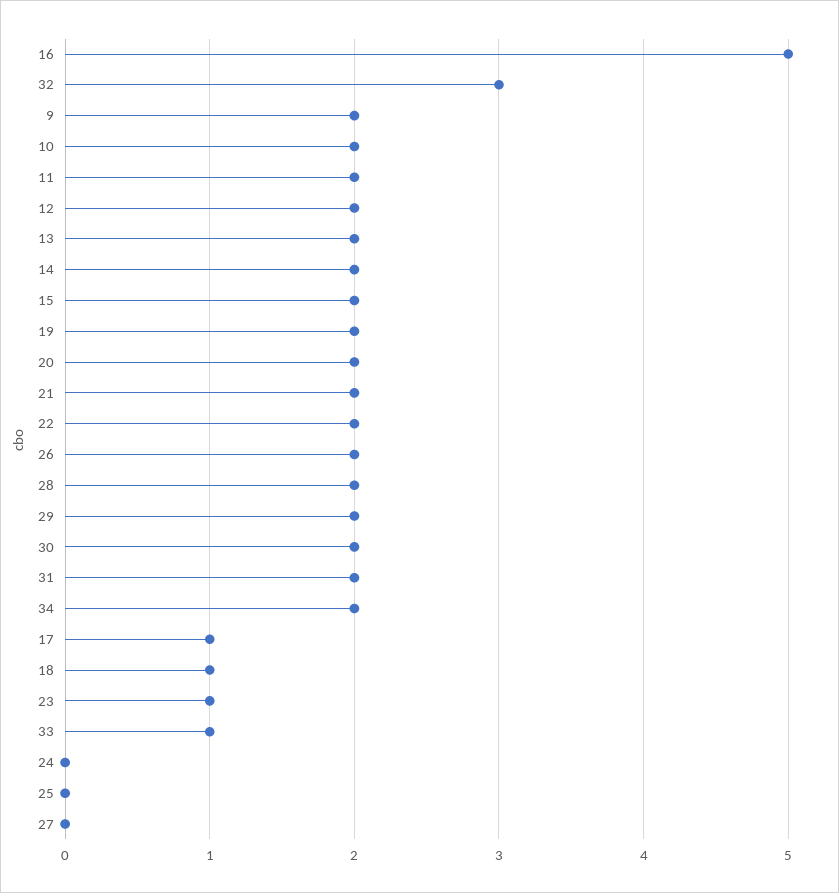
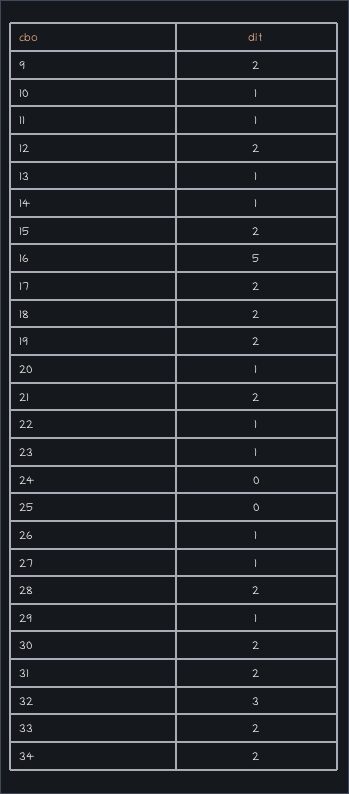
10: 2 -> 1
11: 2 -> 1
13: 2 -> 1
14: 2 -> 1
20: 2 -> 1
22: 2 -> 1
26: 2 -> 1
29: 2 -> 1
17: 1 -> 2
18: 1 -> 2
33: 1 -> 2
27: 0 -> 1

